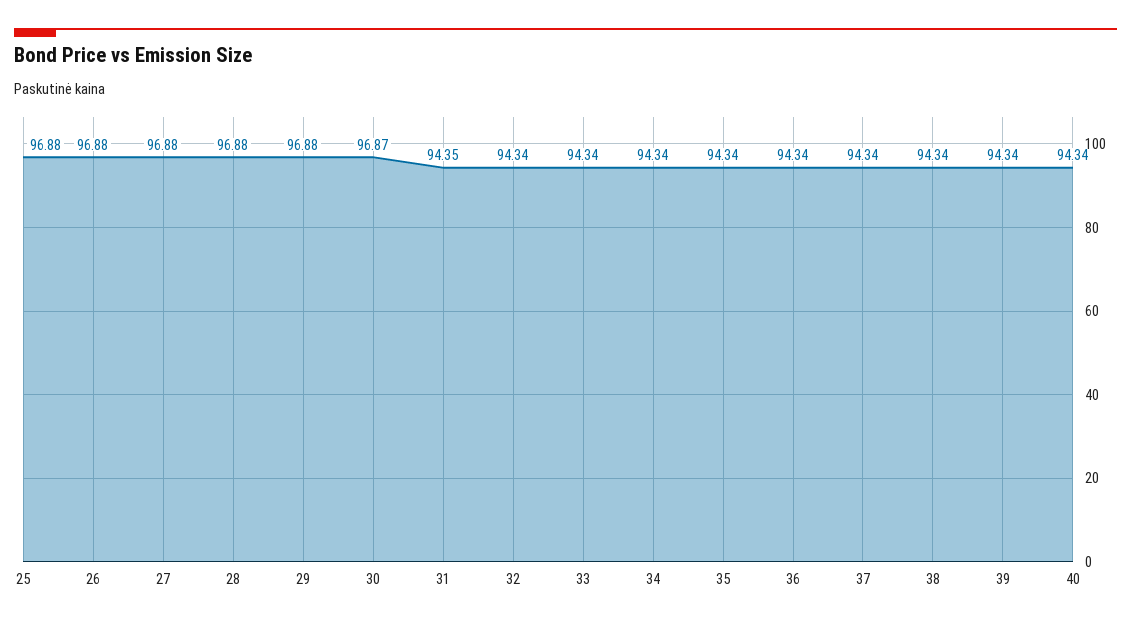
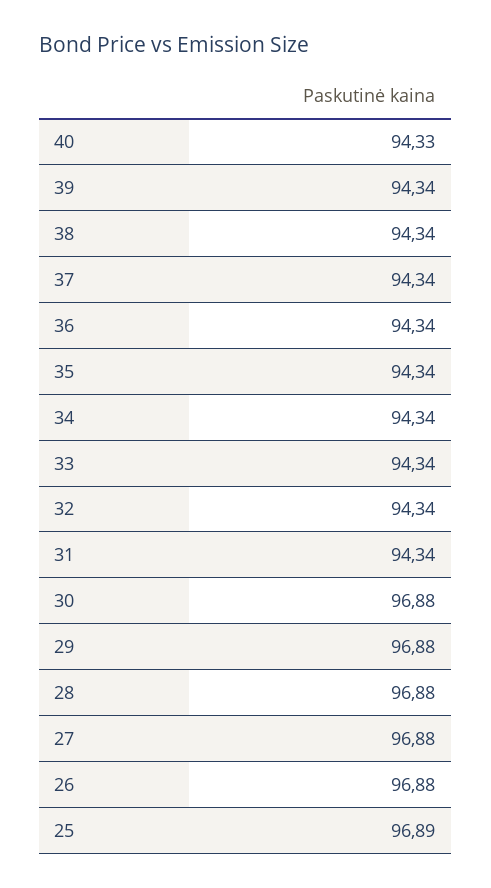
25: 96.88 -> 96.89
30: 96.87 -> 96.88
31: 94.35 -> 94.34
40: 94.34 -> 94.33

